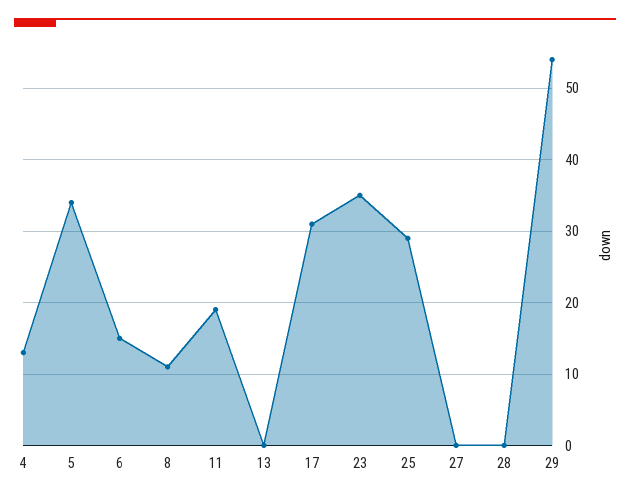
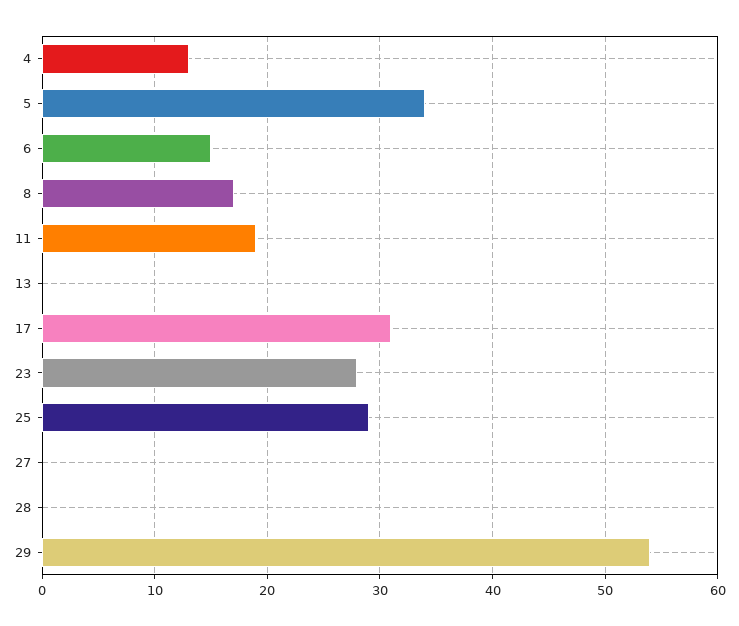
8: 11 -> 17
23: 35 -> 28

